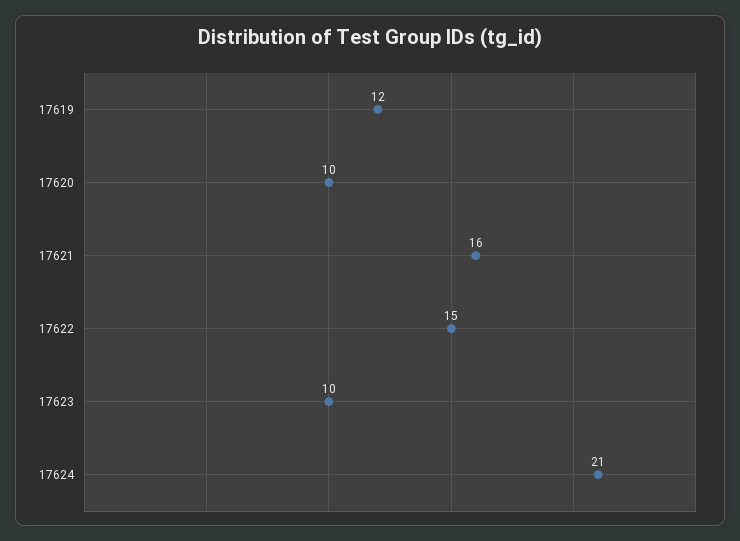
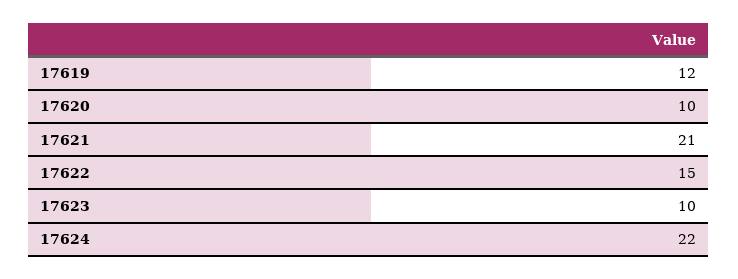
17621: 16 -> 21
17624: 21 -> 22

